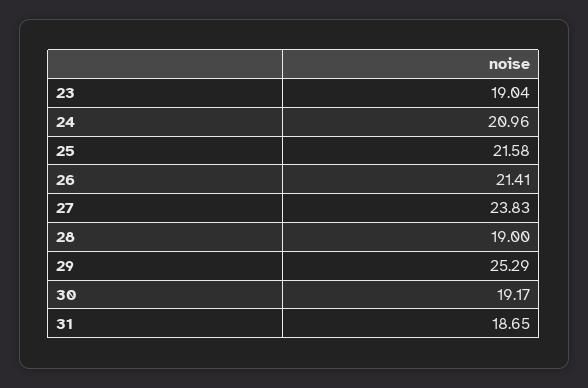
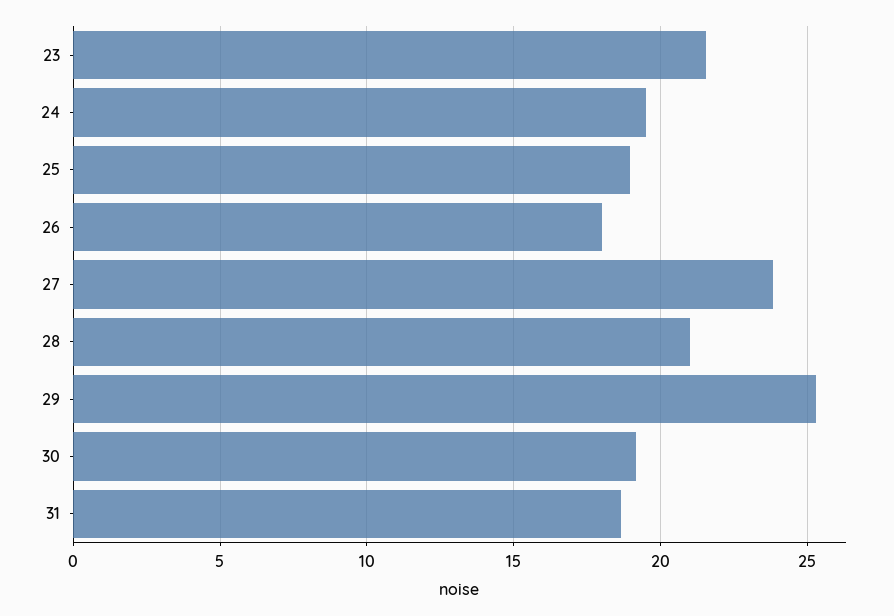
23: 19.04 -> 21.5
24: 20.96 -> 19.5
25: 21.58 -> 19
26: 21.41 -> 18
28: 19 -> 21

